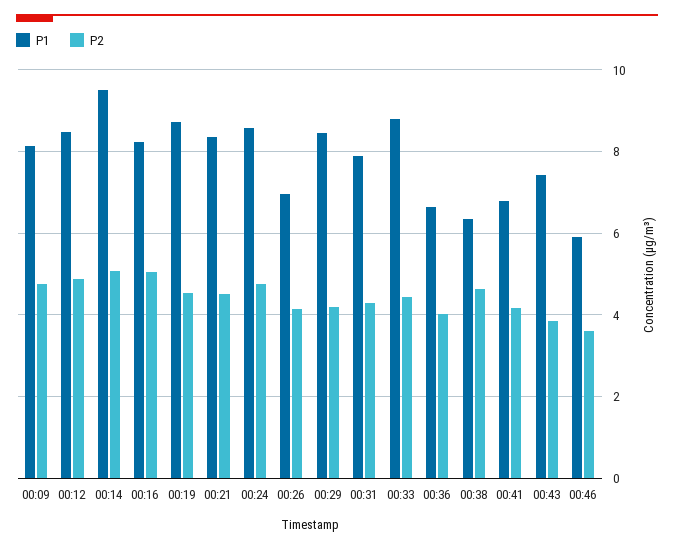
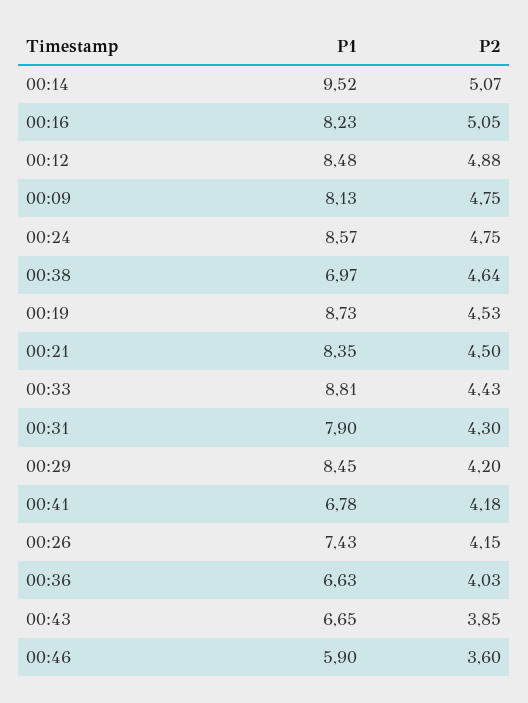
P1, 00:26: 7 -> 7.43
P1, 00:38: 6.4 -> 6.97
P1, 00:43: 7.4 -> 6.65

